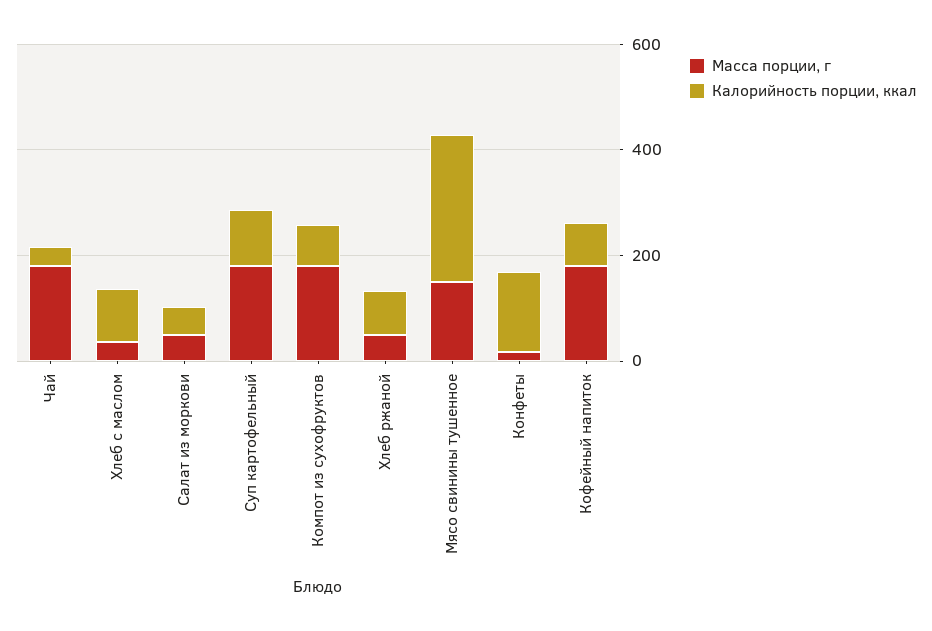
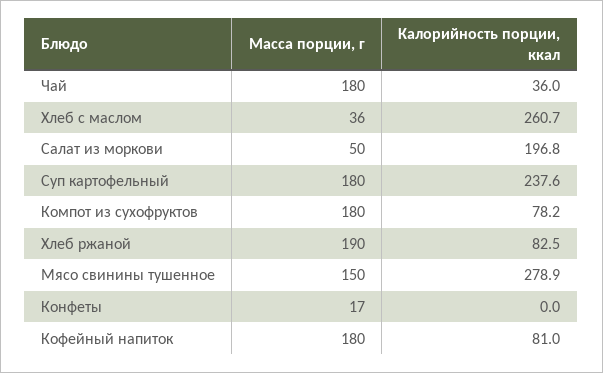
Калорийность порции, ккал, Хлеб с маслом: 100 -> 260.7
Калорийность порции, ккал, Салат из моркови: 50 -> 196.8
Калорийность порции, ккал, Суп картофельный: 100 -> 237.6
Масса порции, г, Хлеб ржаной: 50 -> 190
Калорийность порции, ккал, Конфеты: 150 -> 0

